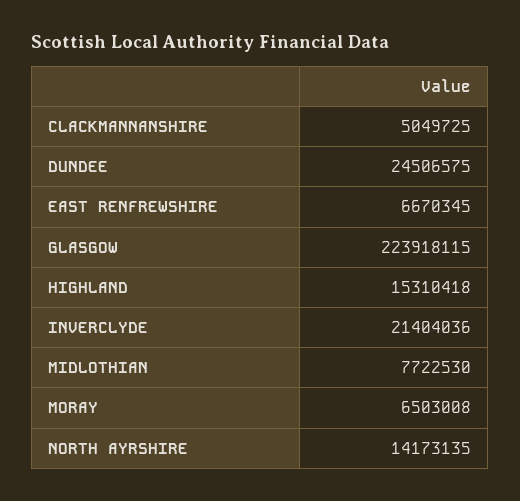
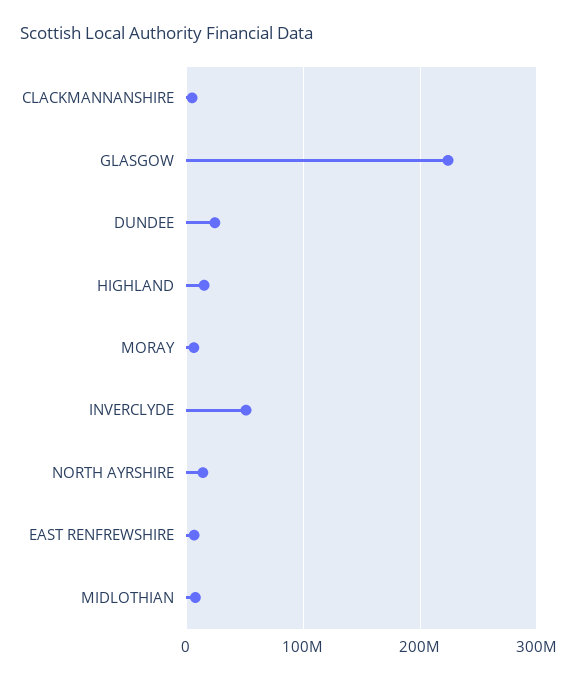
INVERCLYDE: 21404036 -> 50000000

